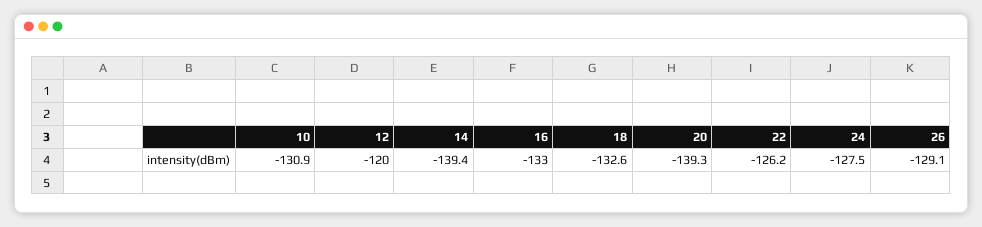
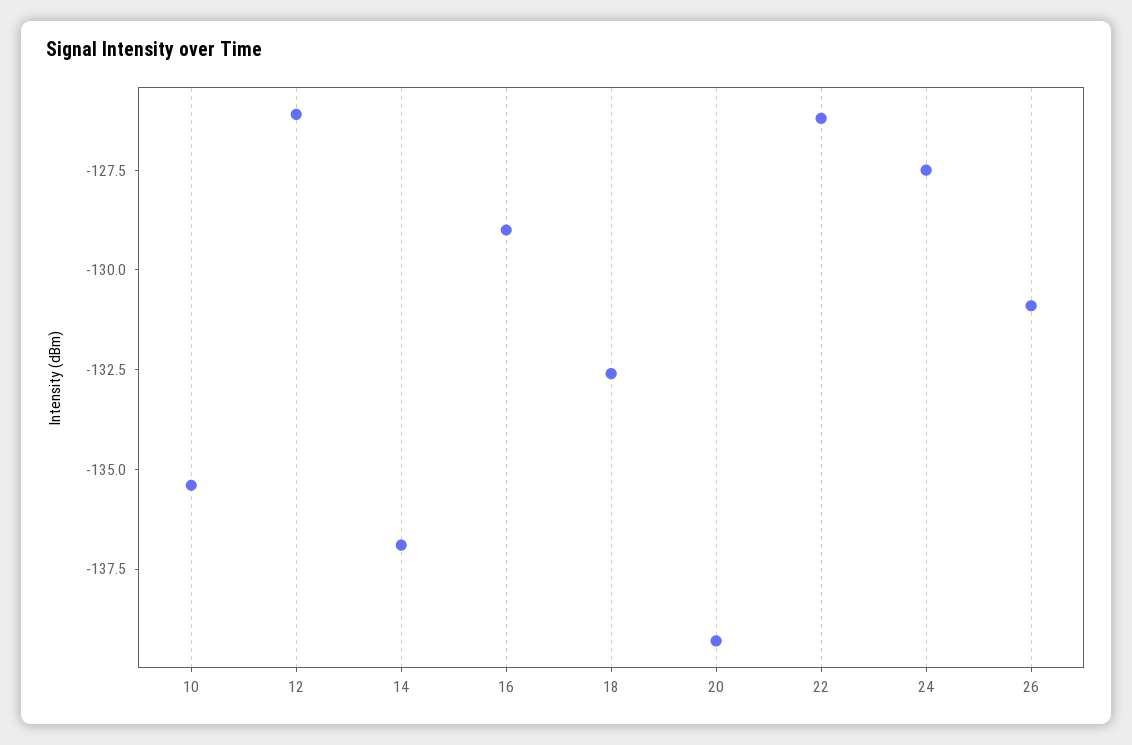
10: -130.9 -> -135.5
12: -120 -> -126
14: -139.4 -> -137
16: -133 -> -129
26: -129.1 -> -131

